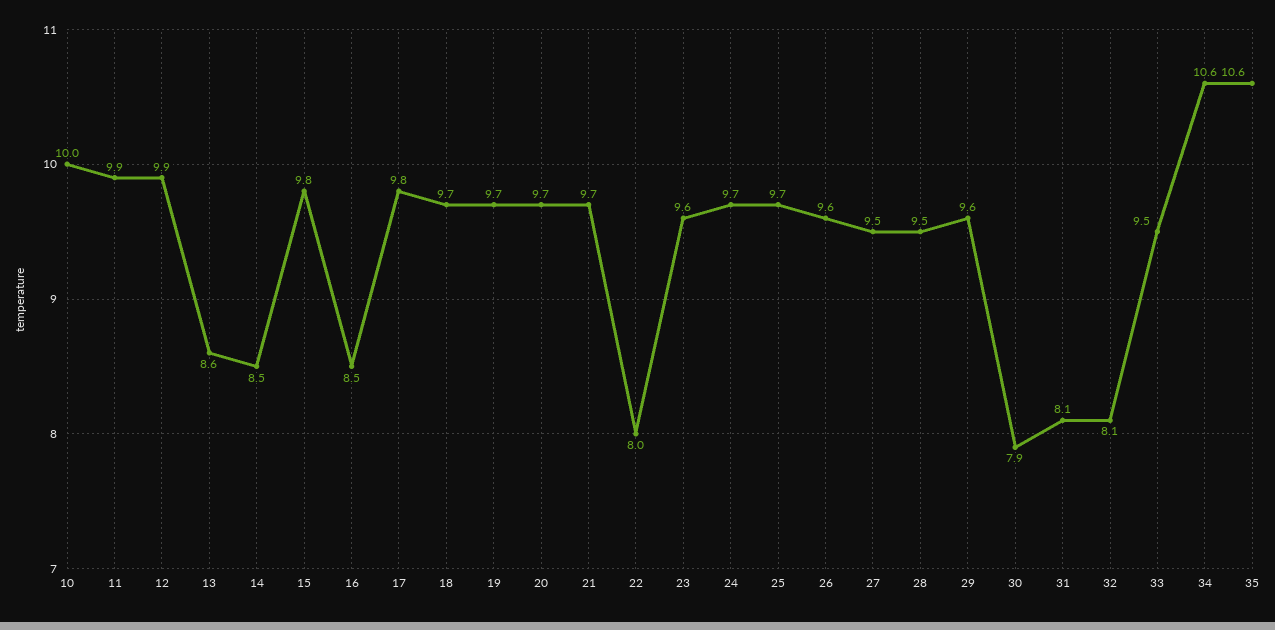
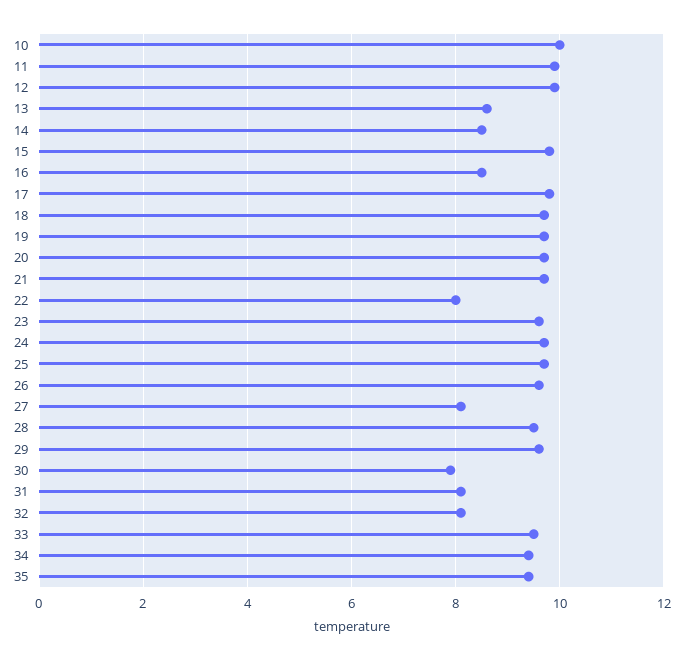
27: 9.5 -> 8
34: 10.6 -> 9.5
35: 10.6 -> 9.5

